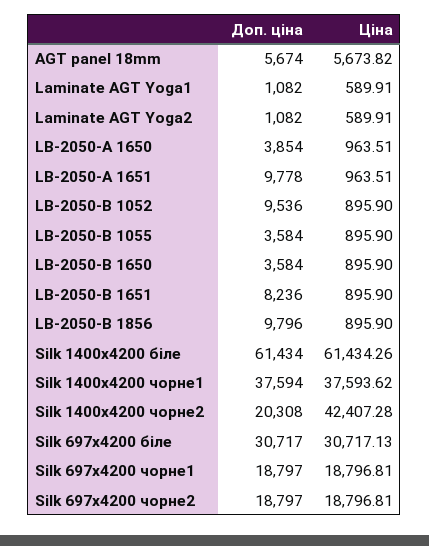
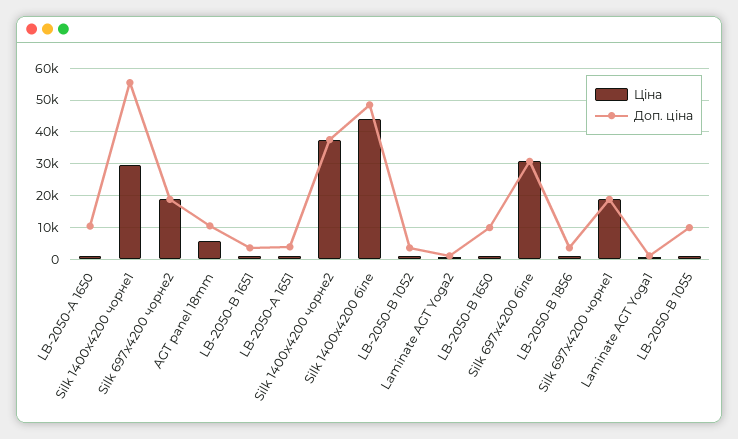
Доп. ціна, AGT panel 18mm: 5674 -> 10000
Доп. ціна, LB-2050-А 1650: 3854 -> 10000
Доп. ціна, LB-2050-А 1651: 9778 -> 4000
Доп. ціна, LB-2050-В 1052: 9536 -> 4000
Доп. ціна, LB-2050-В 1055: 3584 -> 10000
Доп. ціна, LB-2050-В 1650: 3584 -> 10000
Доп. ціна, LB-2050-В 1651: 8236 -> 4000
Доп. ціна, LB-2050-В 1856: 9796 -> 4000
Доп. ціна, Silk 1400x4200 біле: 61434 -> 48000
Ціна, Silk 1400x4200 біле: 61434.26 -> 44000
Доп. ціна, Silk 1400x4200 чорне1: 37594 -> 56000
Ціна, Silk 1400x4200 чорне1: 37593.62 -> 30000
Доп. ціна, Silk 1400x4200 чорне2: 20308 -> 38000
Ціна, Silk 1400x4200 чорне2: 42407.28 -> 38000

